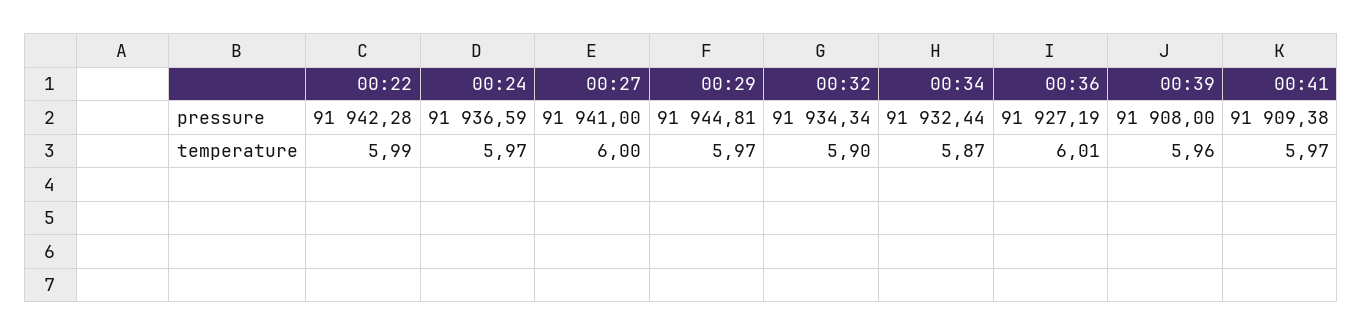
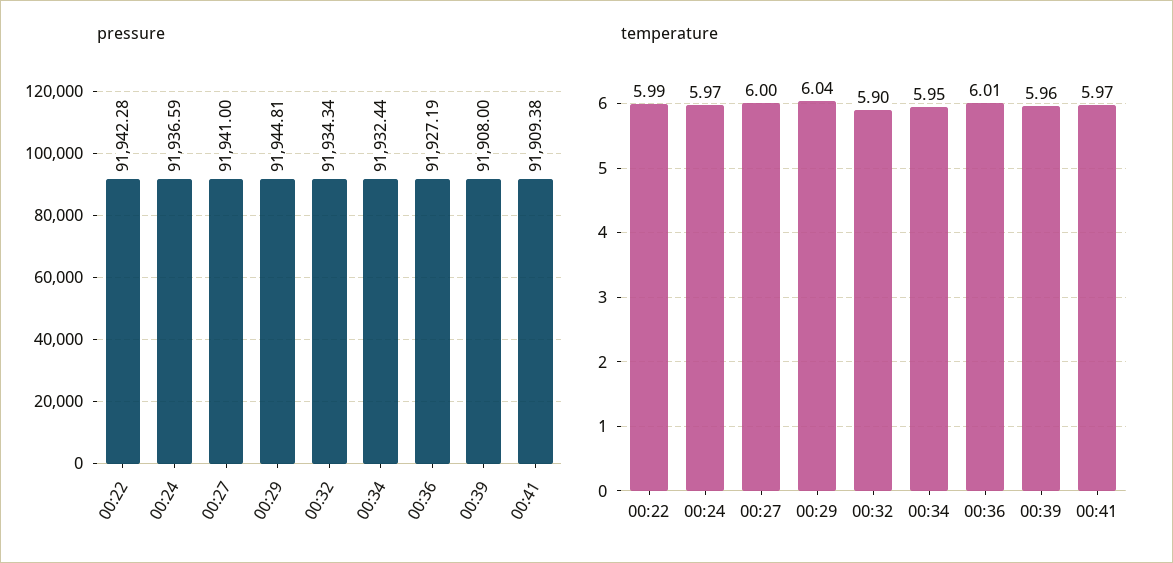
temperature, 00:29: 5.97 -> 6.04
temperature, 00:34: 5.87 -> 5.95

